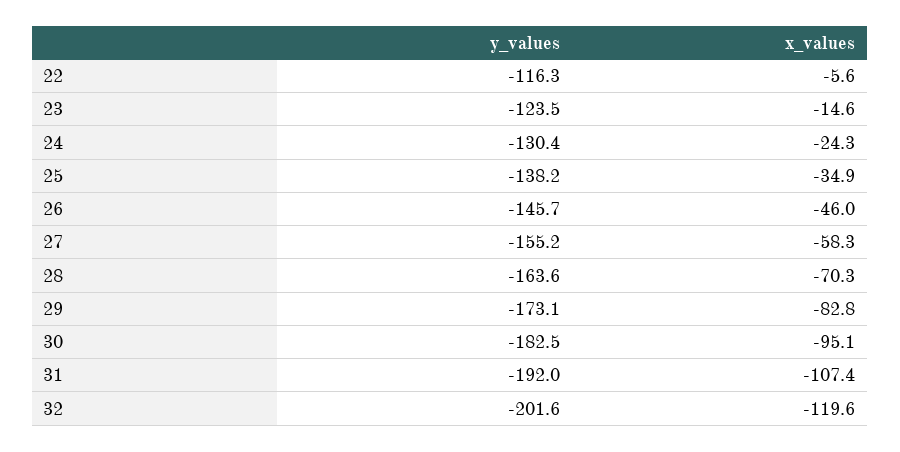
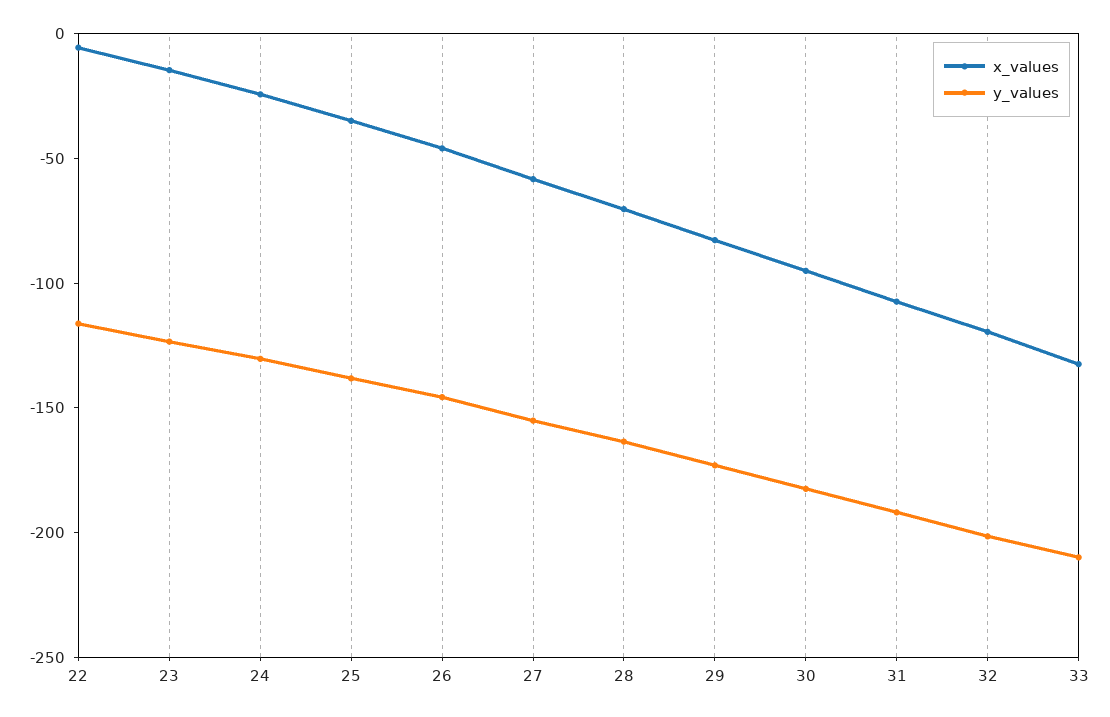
x_values, 33: none -> -130
y_values, 33: none -> -210

